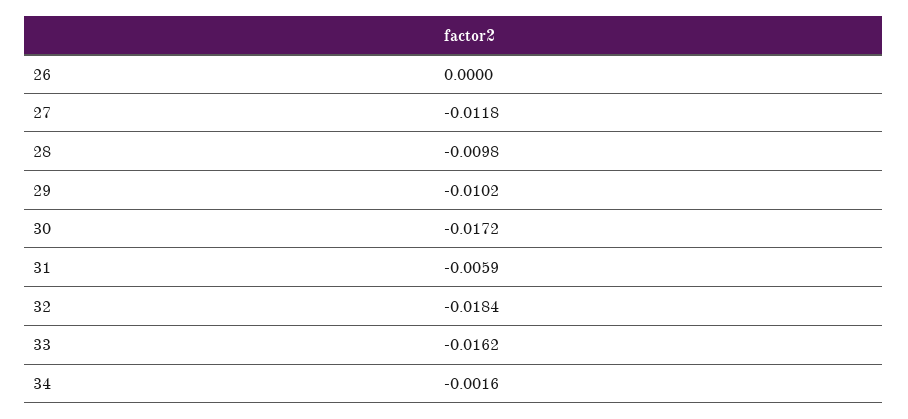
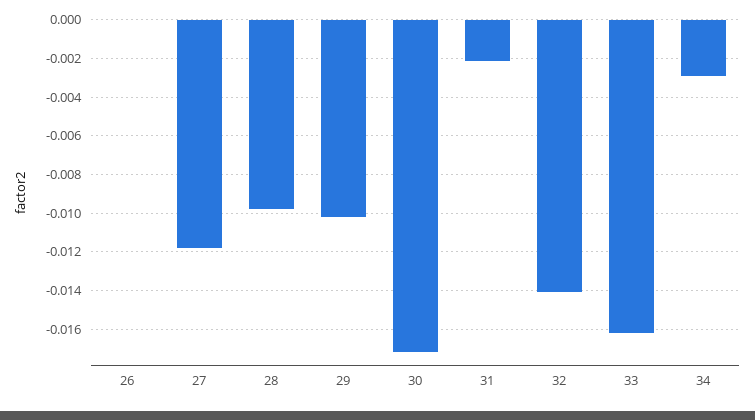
31: -0.0059 -> -0.002
32: -0.0184 -> -0.014
34: -0.0016 -> -0.003

